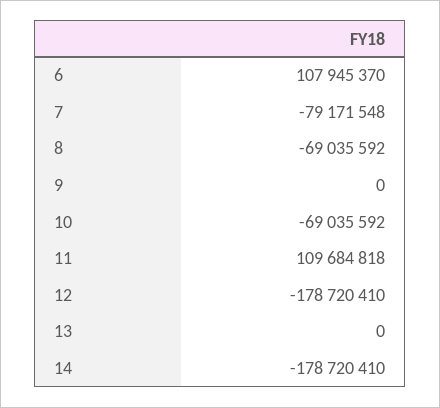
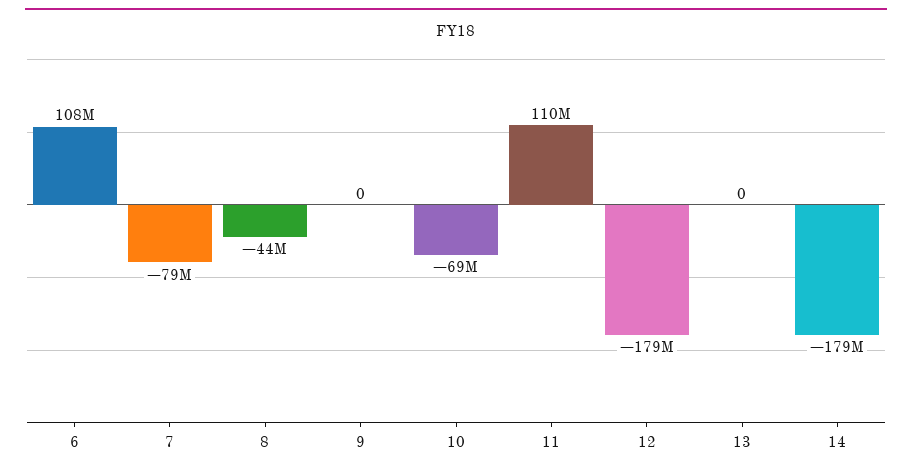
8: -69035592 -> -44000000

